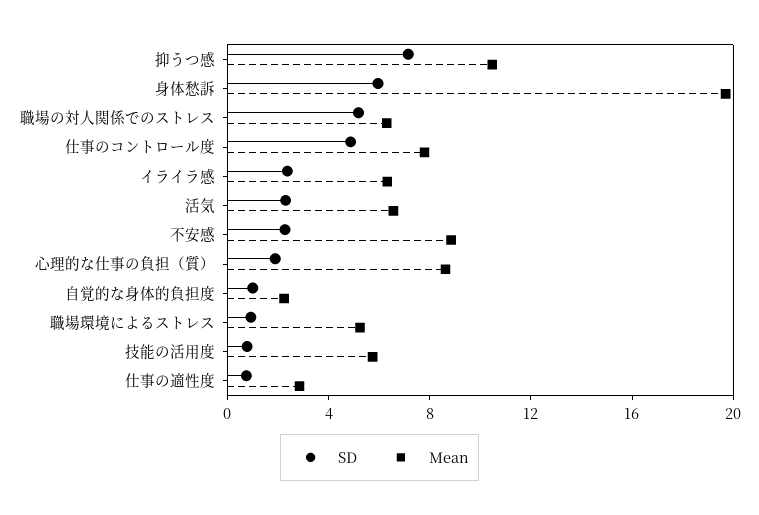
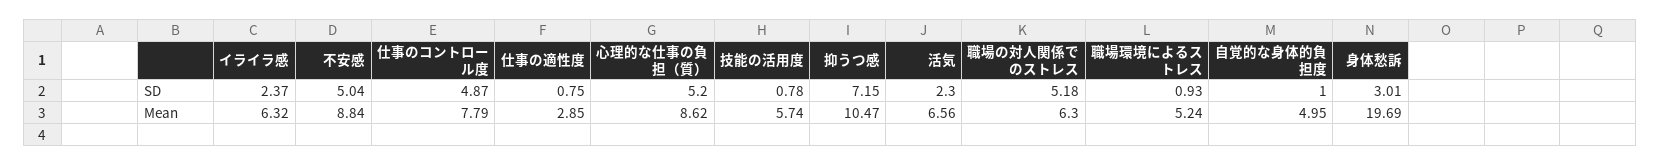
SD, 身体愁訴: 6 -> 3.01
SD, 不安感: 2 -> 5.04
SD, 心理的な仕事の負担（質）: 2 -> 5.2
Mean, 自覚的な身体的負担度: 2 -> 4.95

